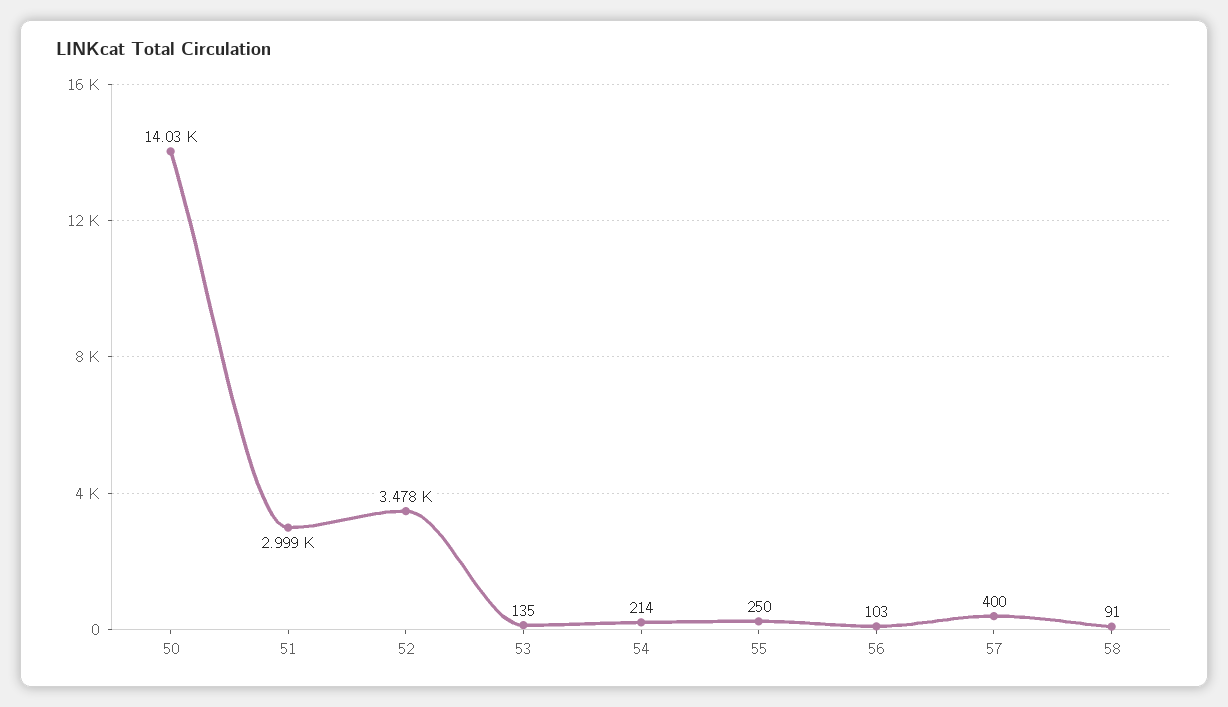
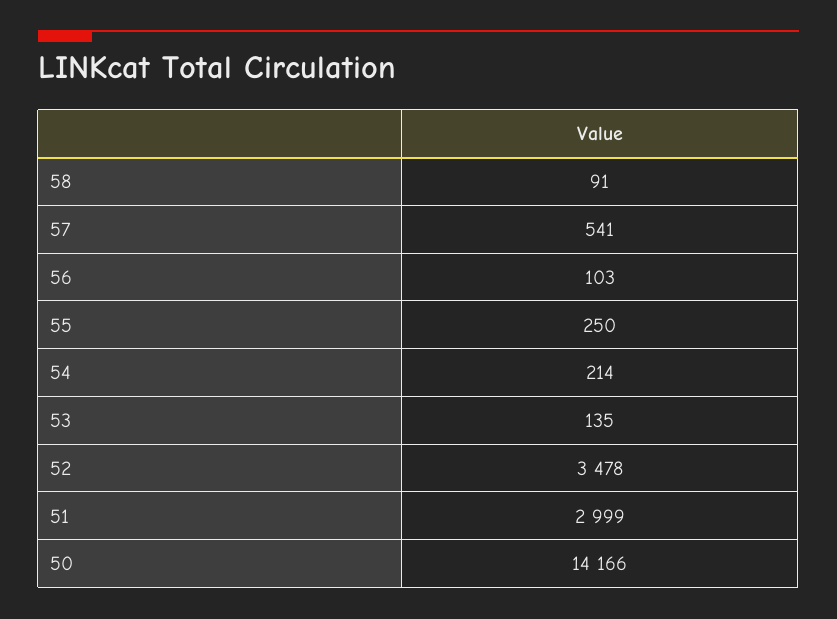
50: 14030 -> 14166
57: 400 -> 541

